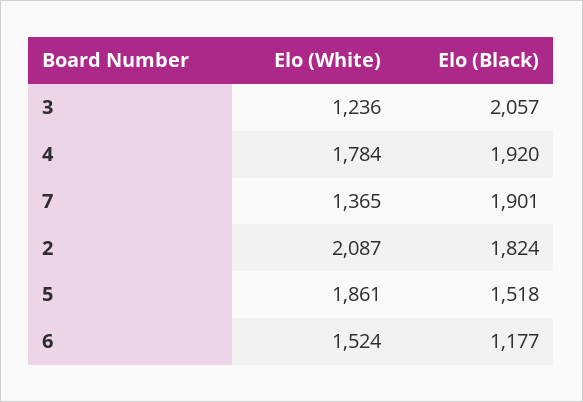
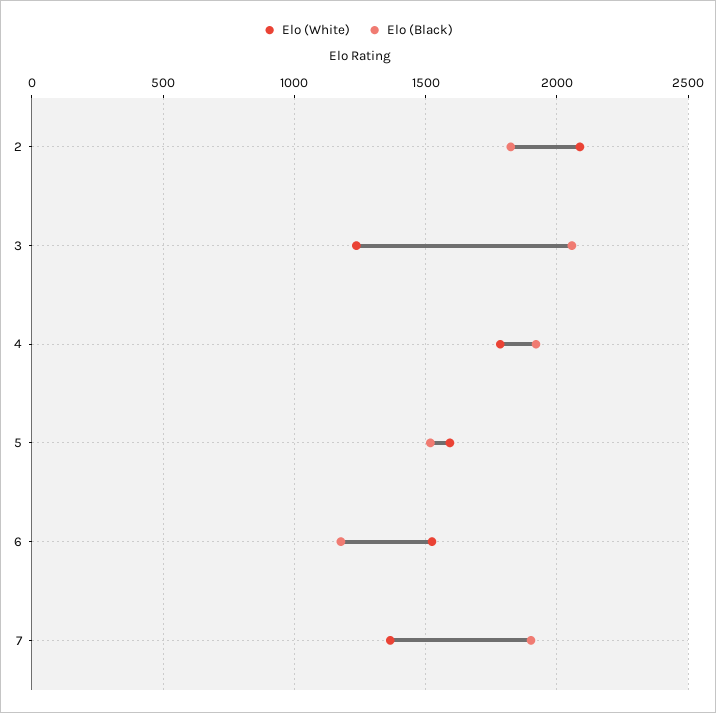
Elo (White), 5: 1861 -> 1600

